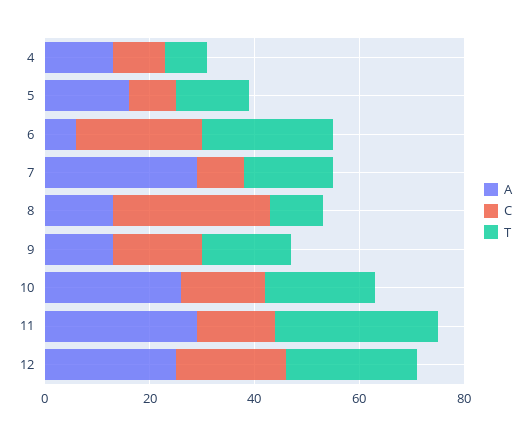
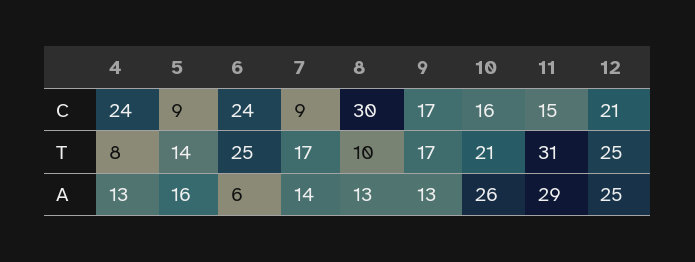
C, 4: 10 -> 24
A, 7: 30 -> 14

